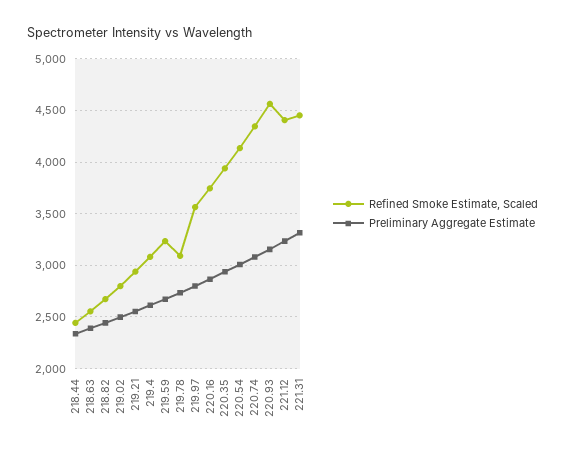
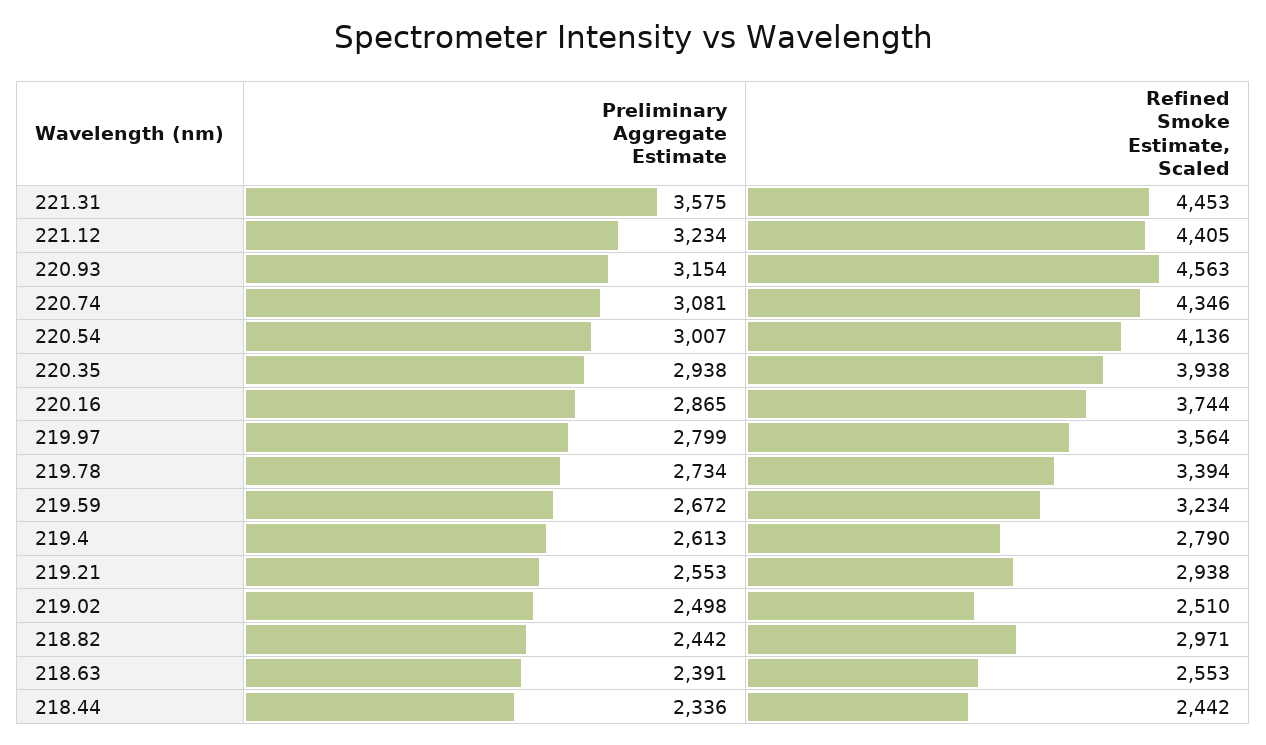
Refined Smoke Estimate, Scaled, 218.82: 2700 -> 2971
Refined Smoke Estimate, Scaled, 219.02: 2800 -> 2510
Refined Smoke Estimate, Scaled, 219.4: 3100 -> 2790
Refined Smoke Estimate, Scaled, 219.78: 3100 -> 3394
Preliminary Aggregate Estimate, 221.31: 3300 -> 3575

